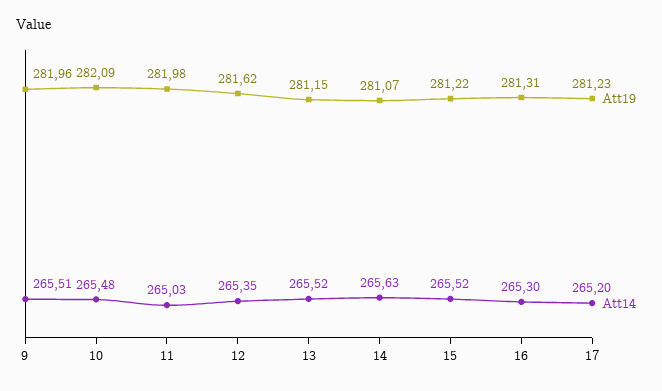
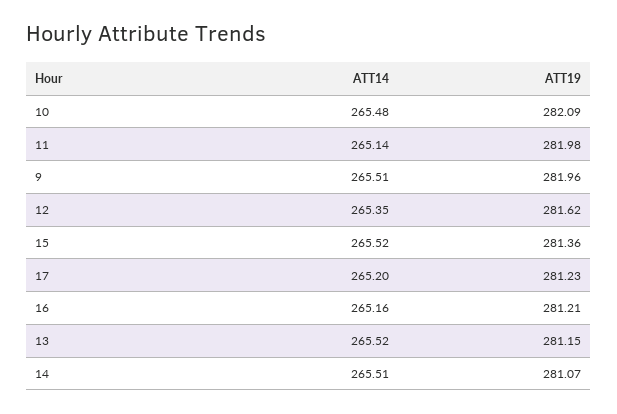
Att14, 11: 265.03 -> 265.14
Att14, 14: 265.63 -> 265.51
Att19, 15: 281.22 -> 281.36
Att19, 16: 281.31 -> 281.21
Att14, 16: 265.3 -> 265.16

